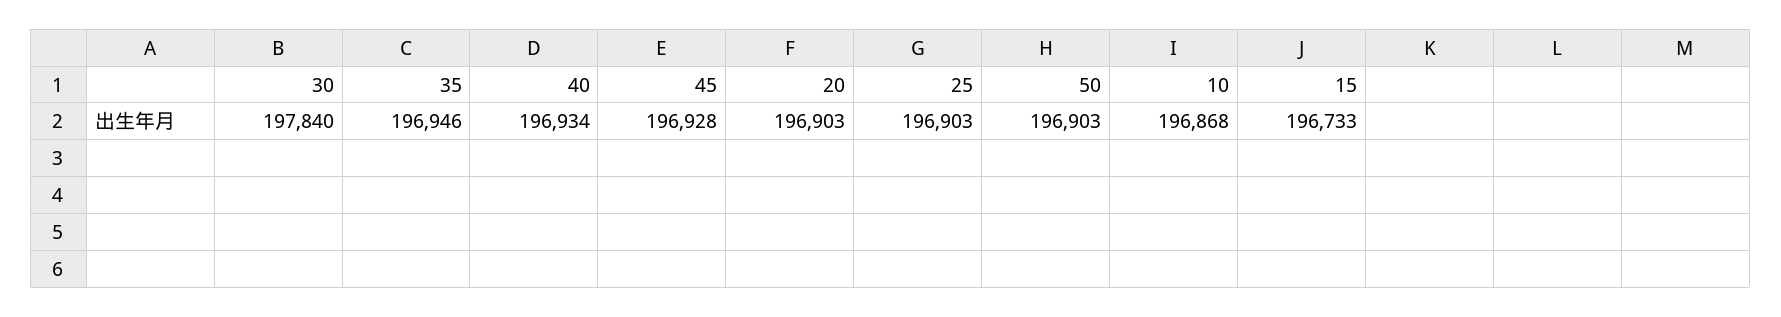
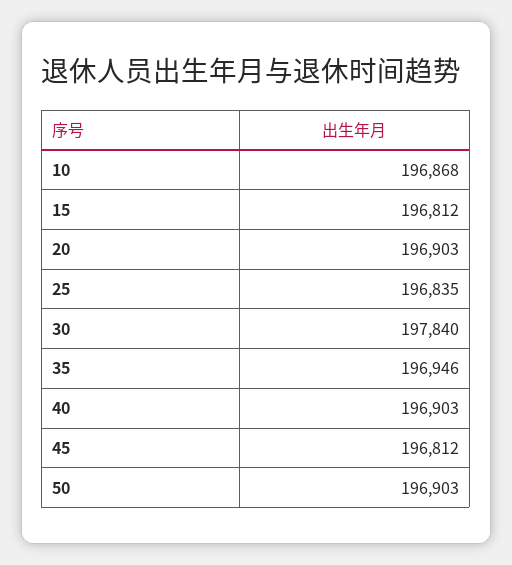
40: 196934 -> 196903
45: 196928 -> 196812
25: 196903 -> 196835
15: 196733 -> 196812

